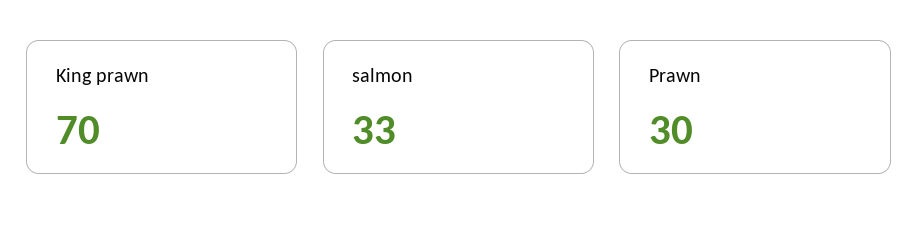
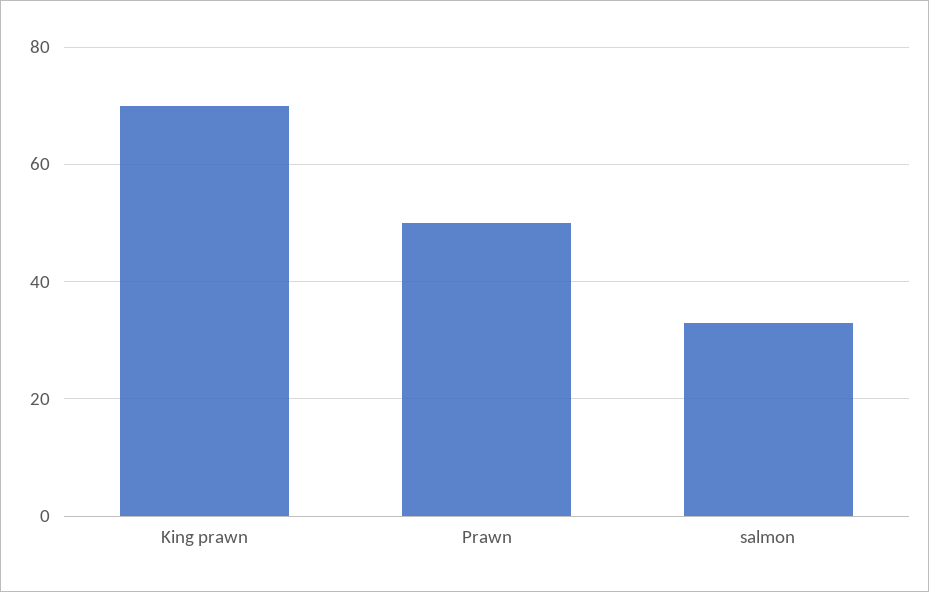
Prawn: 30 -> 50

